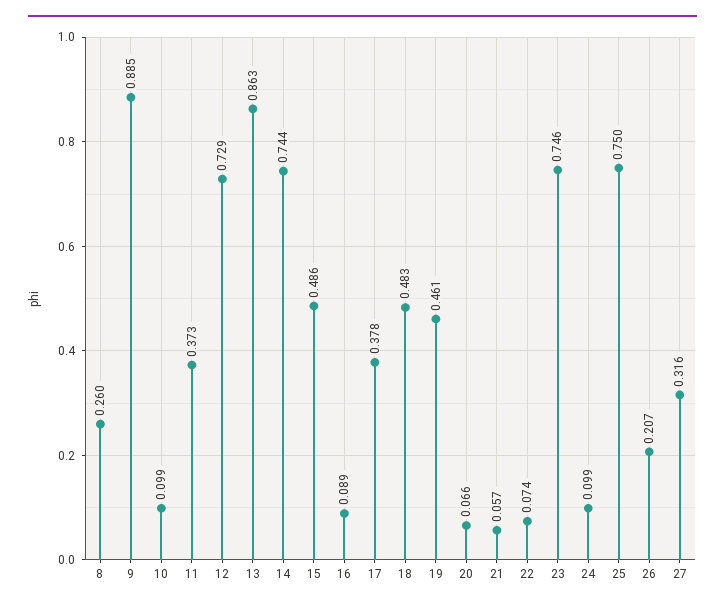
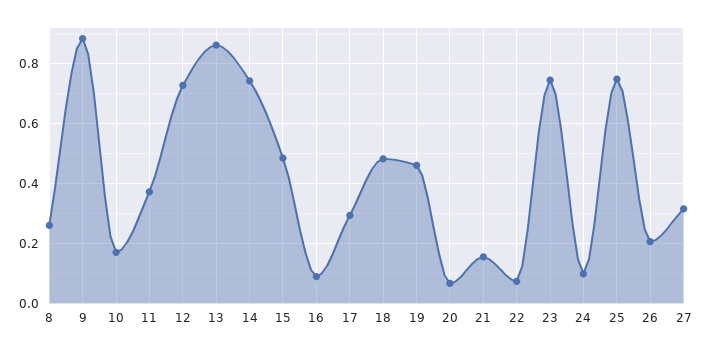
10: 0.099 -> 0.175
17: 0.378 -> 0.3
21: 0.057 -> 0.15

